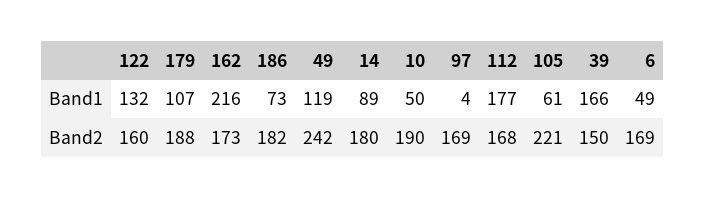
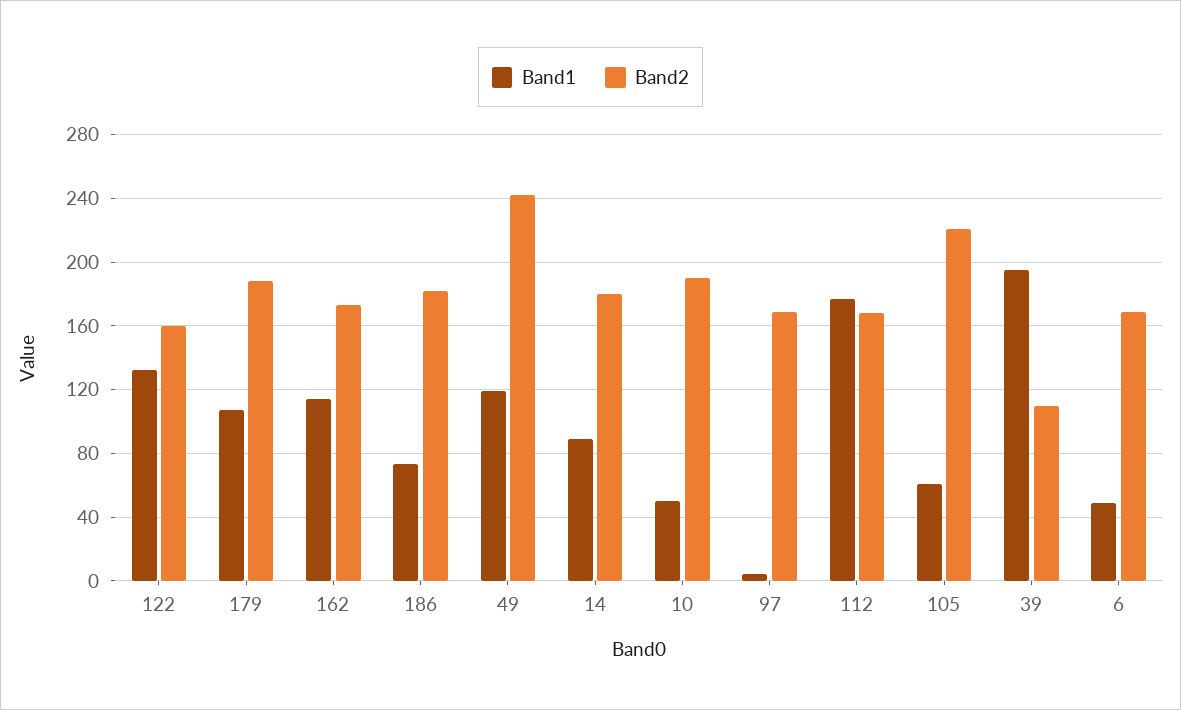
Band1, 162: 216 -> 115
Band1, 39: 166 -> 195
Band2, 39: 150 -> 110

